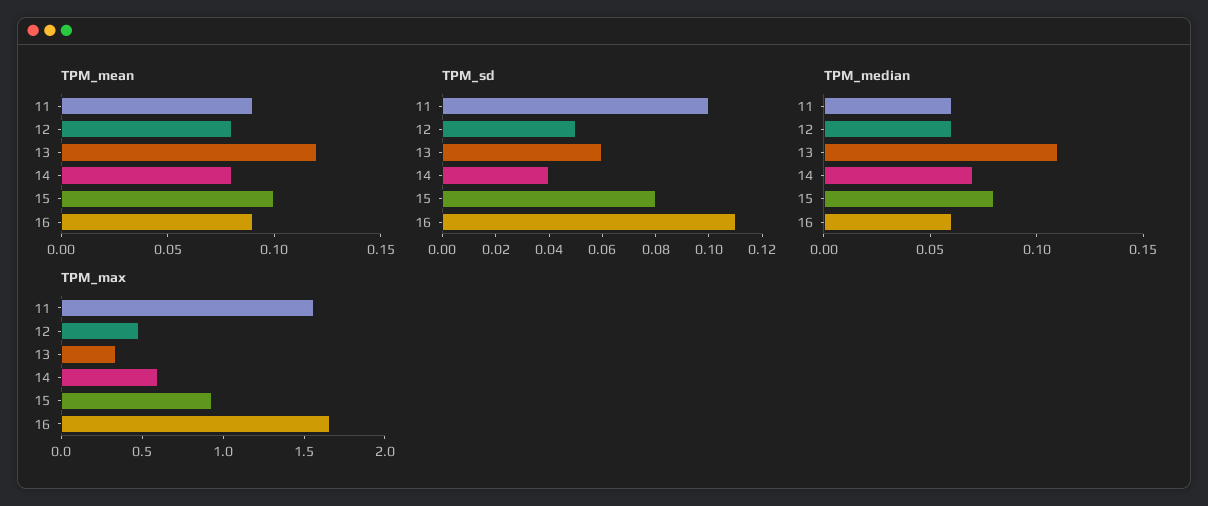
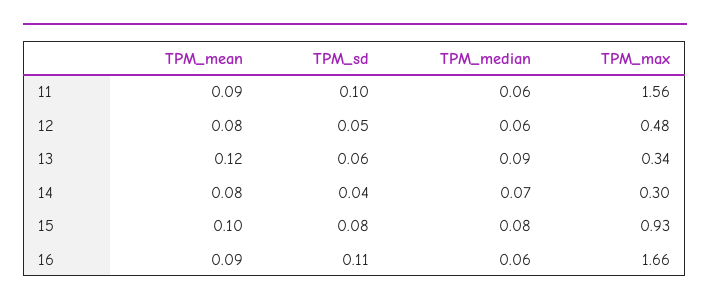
TPM_median, 13: 0.11 -> 0.09
TPM_max, 14: 0.6 -> 0.3

